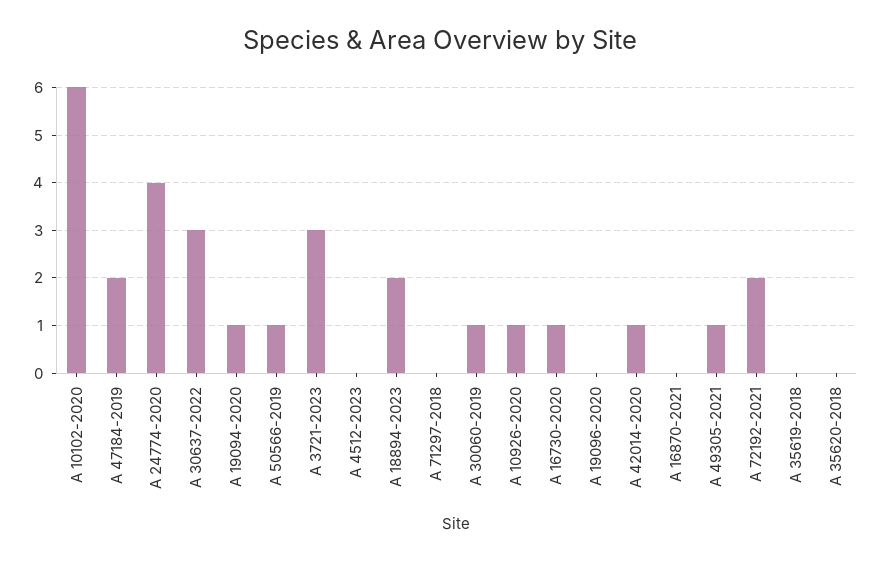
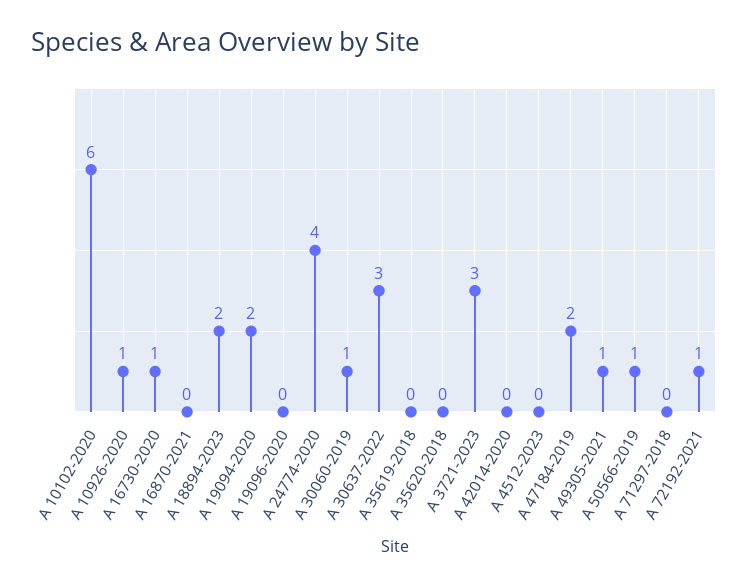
A 19094-2020: 1 -> 2
A 42014-2020: 1 -> 0
A 72192-2021: 2 -> 1

